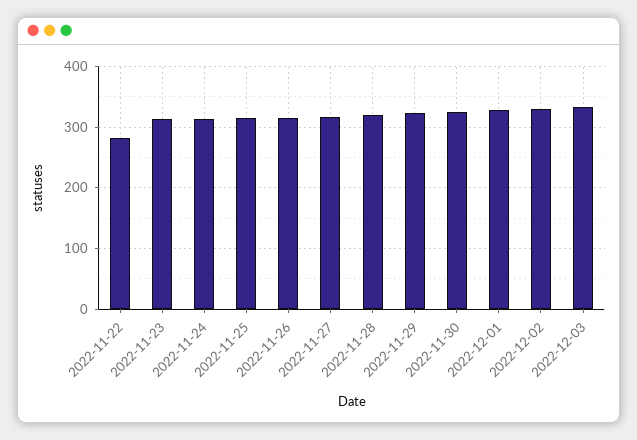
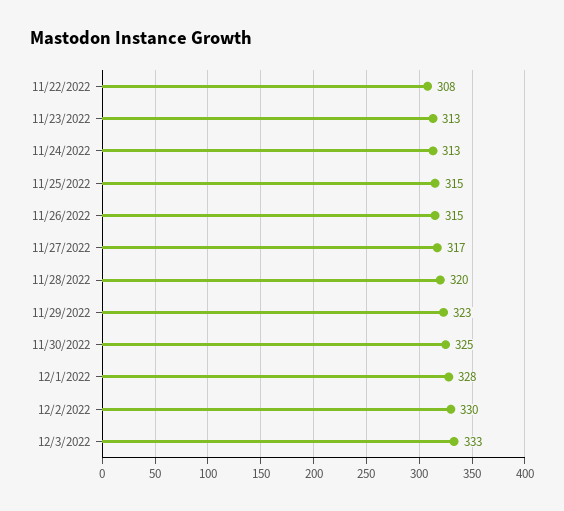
2022-11-22: 280 -> 308

